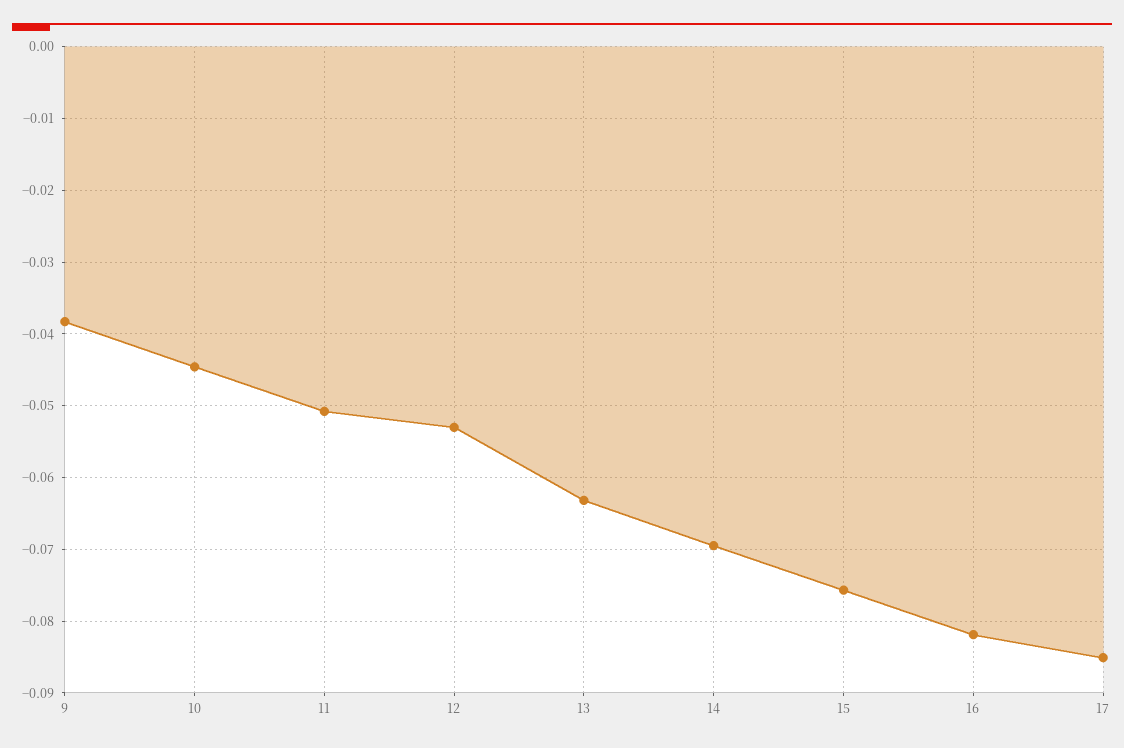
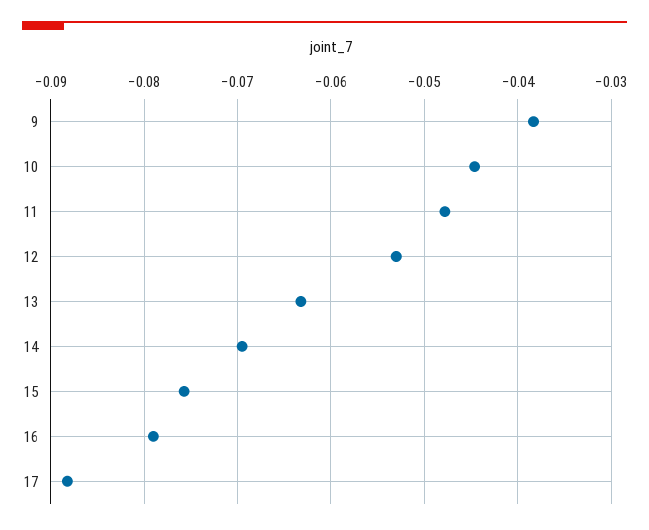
11: -0.051 -> -0.048
16: -0.082 -> -0.079
17: -0.085 -> -0.088

